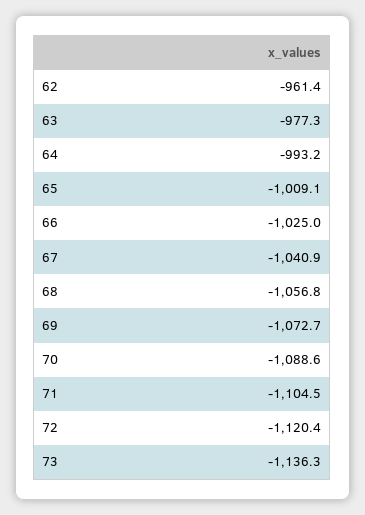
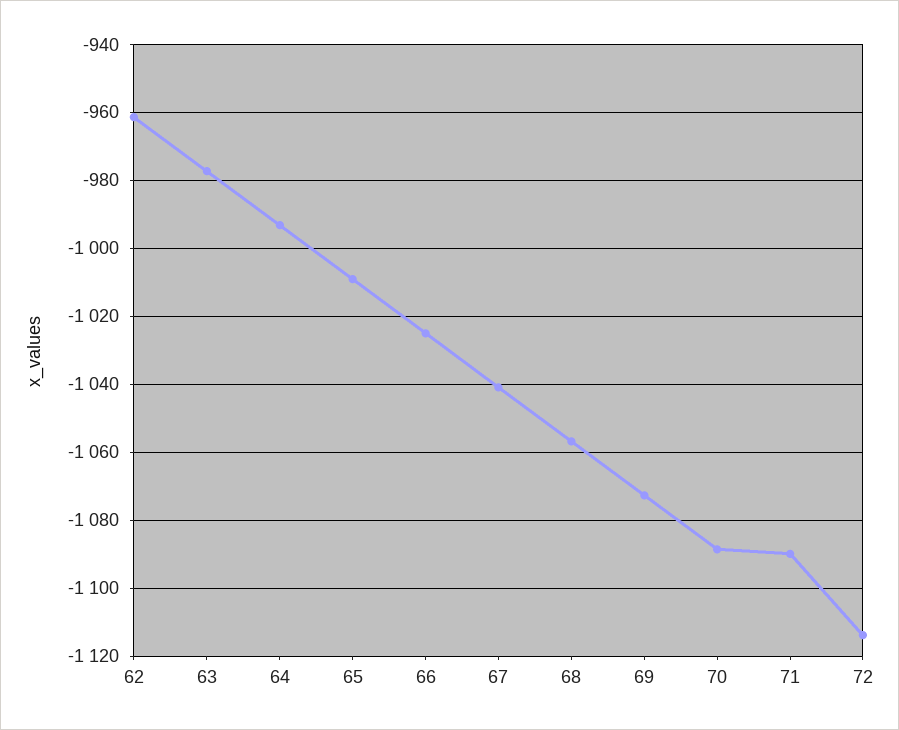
71: -1104.5 -> -1090
72: -1120.4 -> -1114
73: -1136.3 -> none

